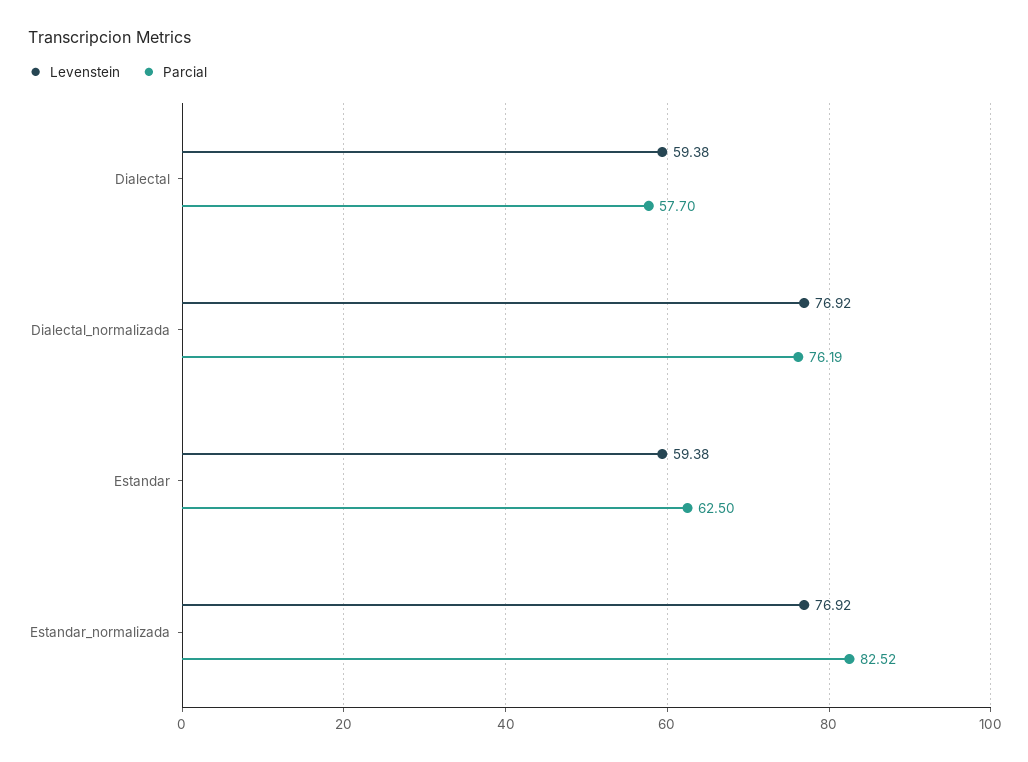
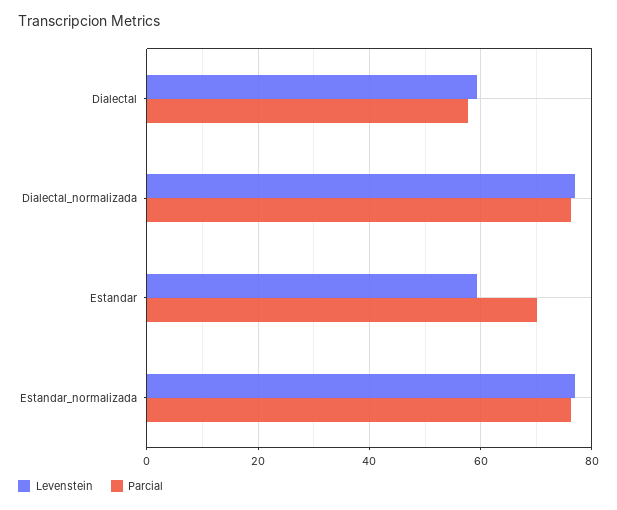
Parcial, Estandar: 62.5 -> 70
Parcial, Estandar_normalizada: 82.52 -> 76

